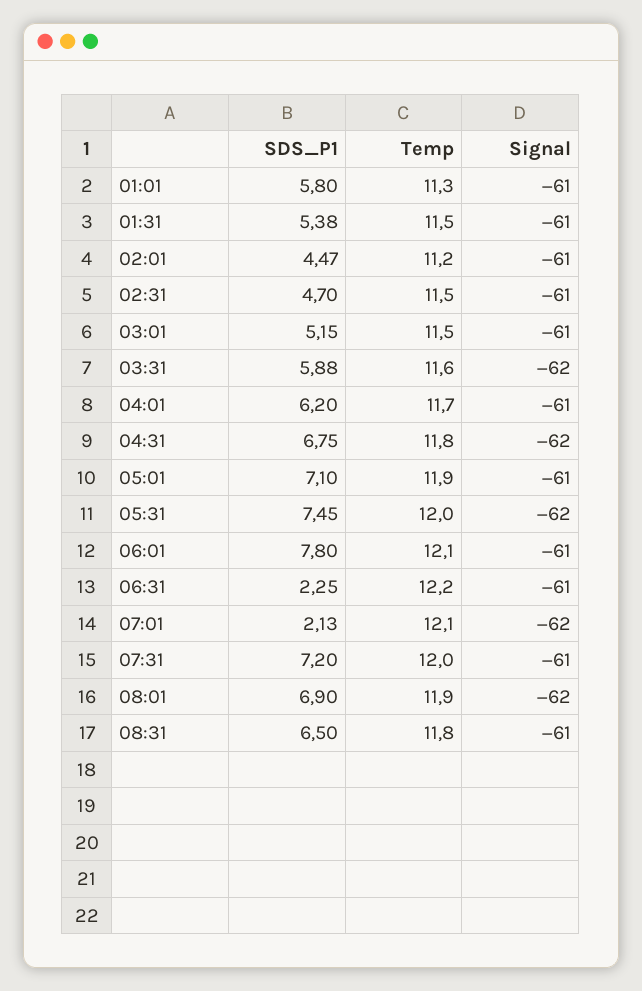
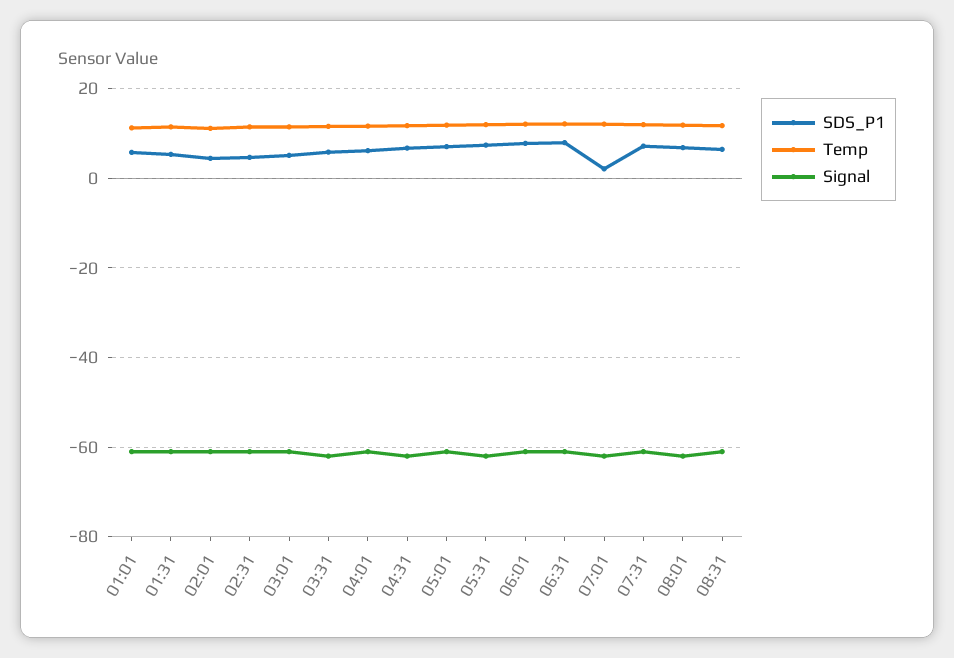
SDS_P1, 06:31: 2.25 -> 8

